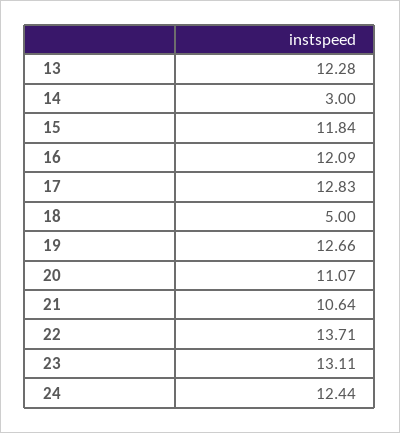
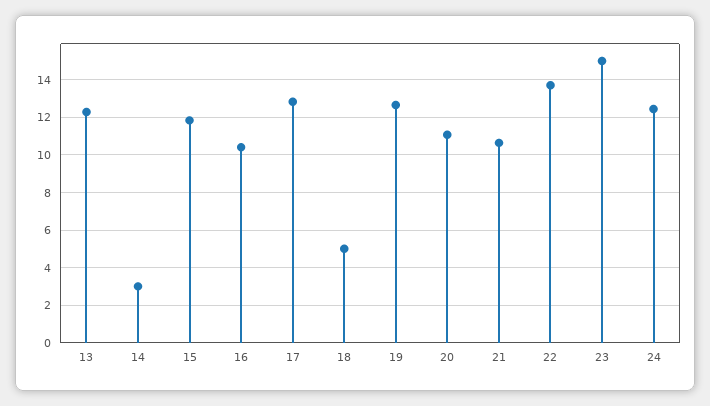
16: 12.09 -> 10.5
23: 13.11 -> 15

